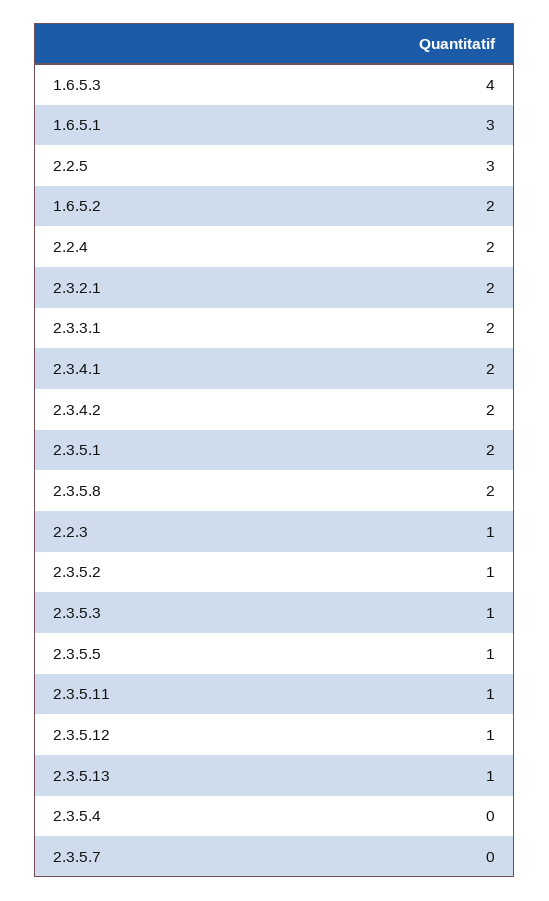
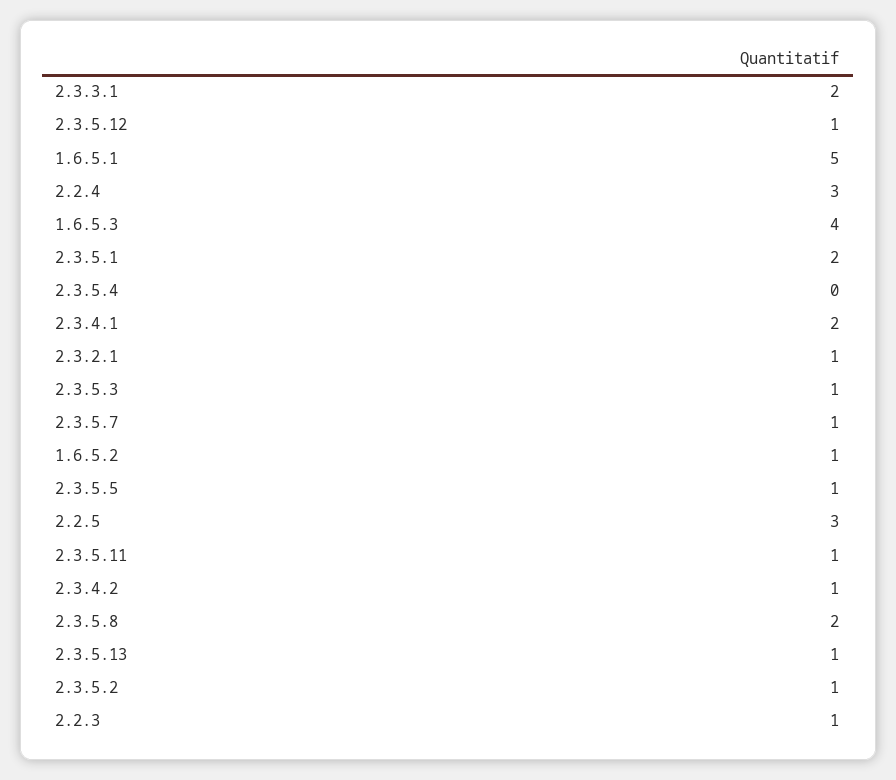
1.6.5.1: 3 -> 5
1.6.5.2: 2 -> 1
2.2.4: 2 -> 3
2.3.2.1: 2 -> 1
2.3.4.2: 2 -> 1
2.3.5.7: 0 -> 1

